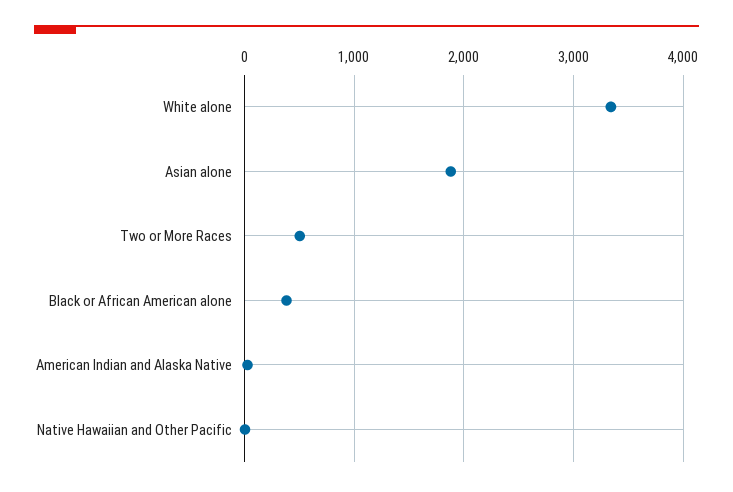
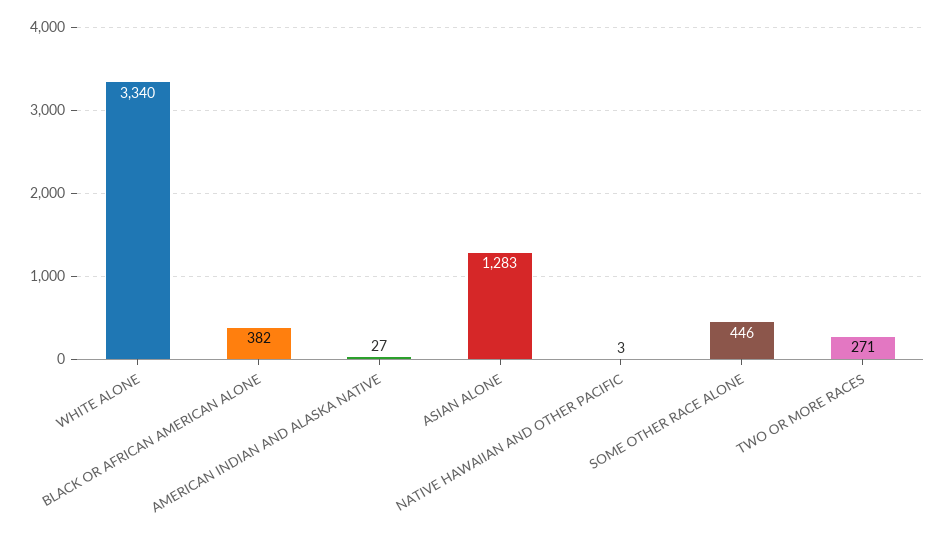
Asian alone: 1900 -> 1283
Two or More Races: 500 -> 271
SOME OTHER RACE ALONE: none -> 446

